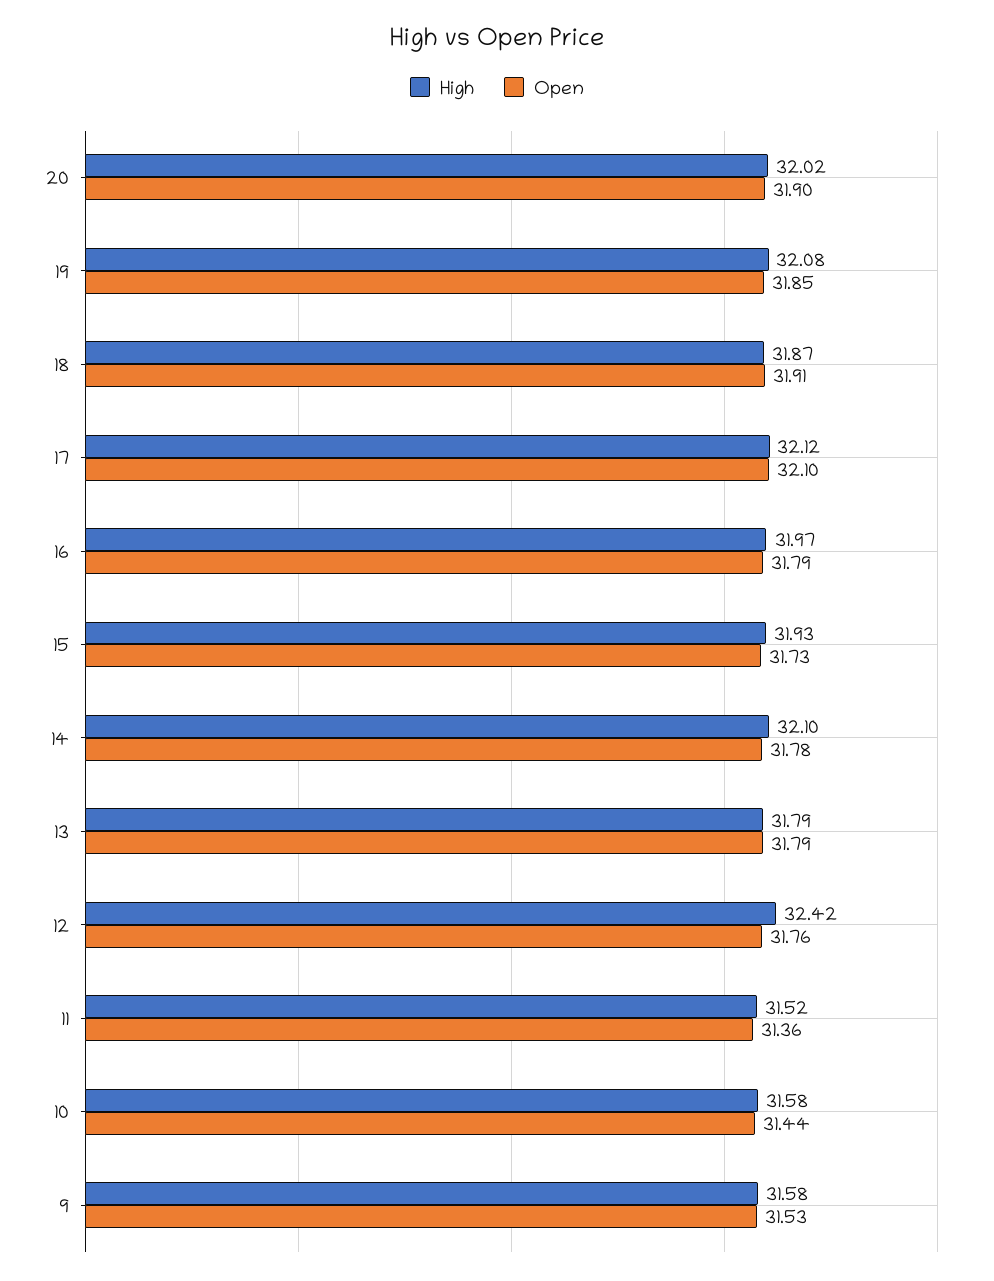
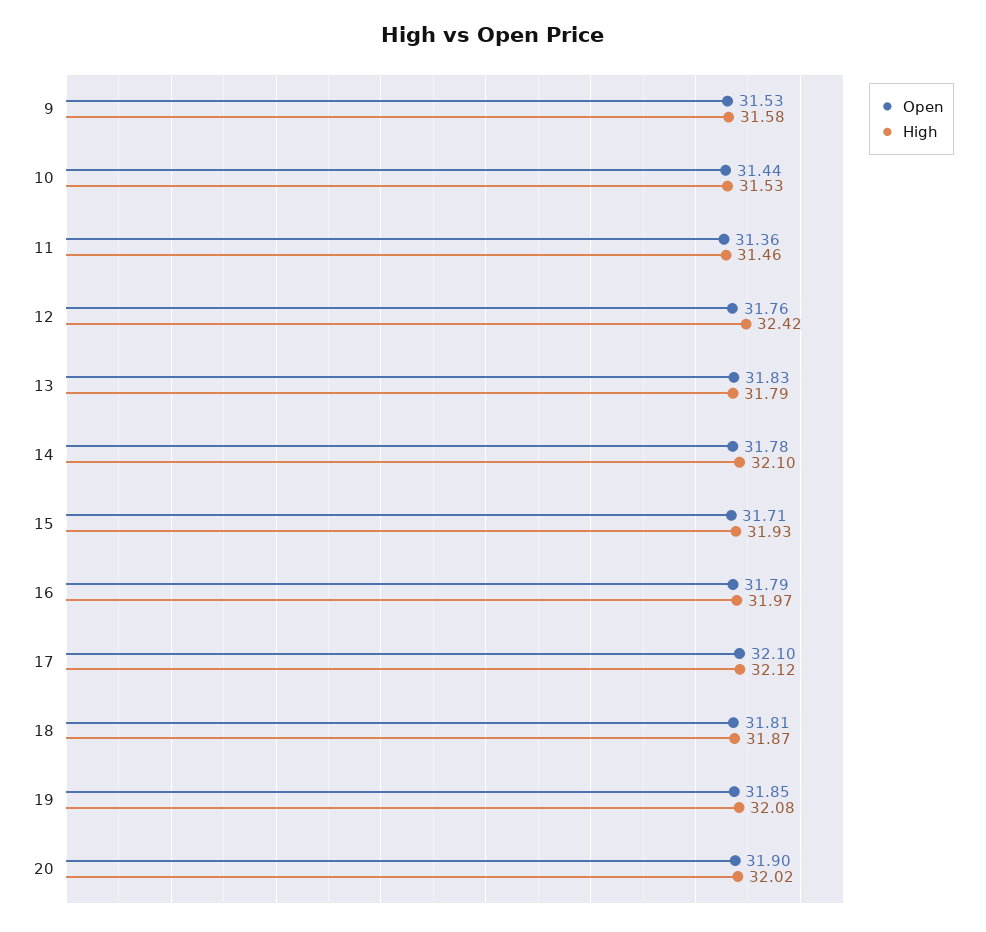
Open, 18: 31.91 -> 31.81
Open, 15: 31.73 -> 31.71
Open, 13: 31.79 -> 31.83
High, 11: 31.52 -> 31.46
High, 10: 31.58 -> 31.53

